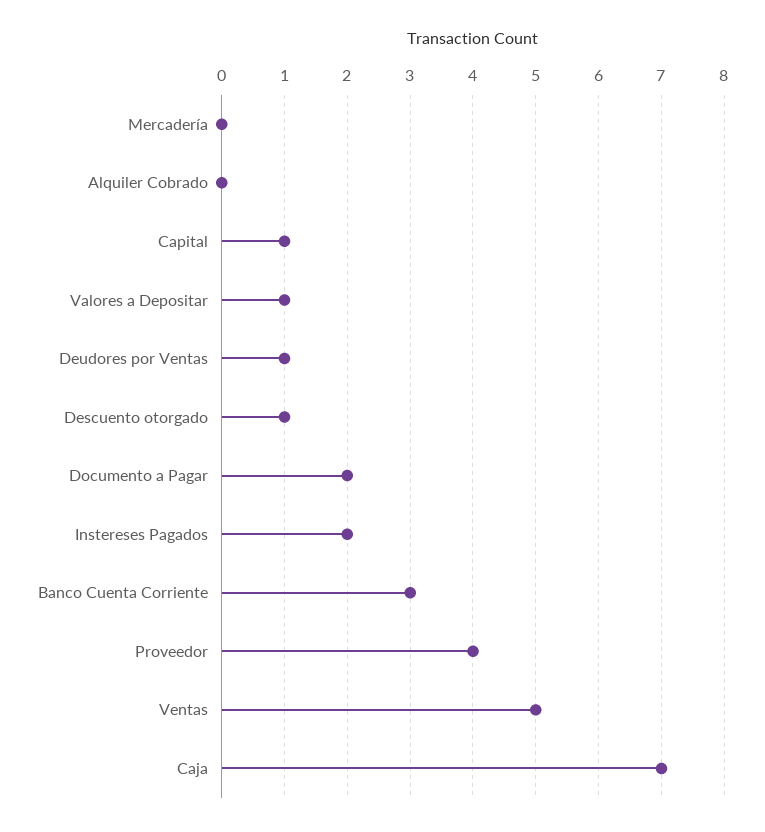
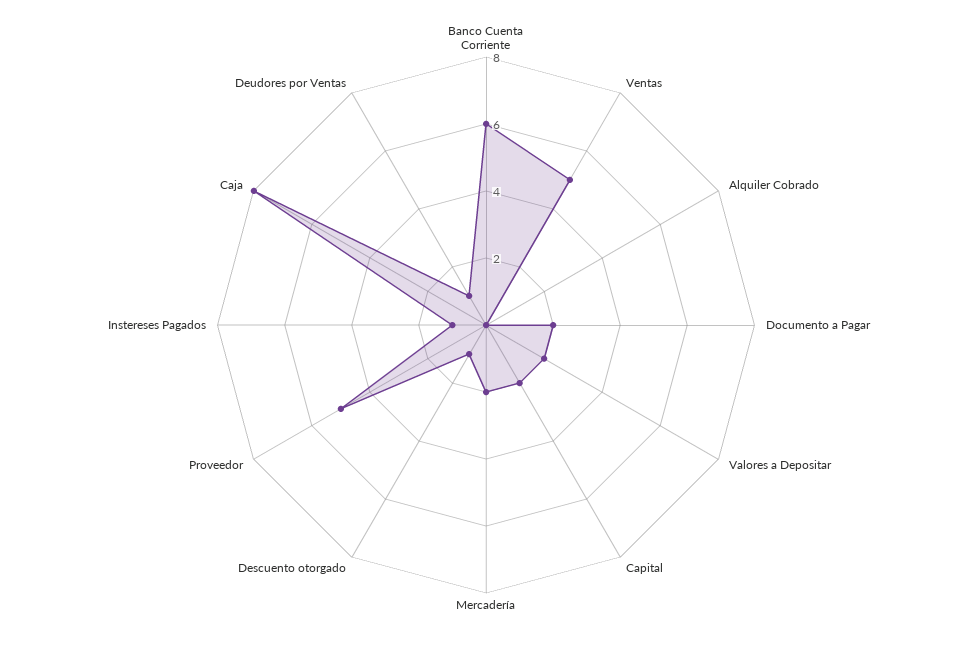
Mercadería: 0 -> 2
Capital: 1 -> 2
Valores a Depositar: 1 -> 2
Instereses Pagados: 2 -> 1
Banco Cuenta Corriente: 3 -> 6
Proveedor: 4 -> 5
Caja: 7 -> 8

